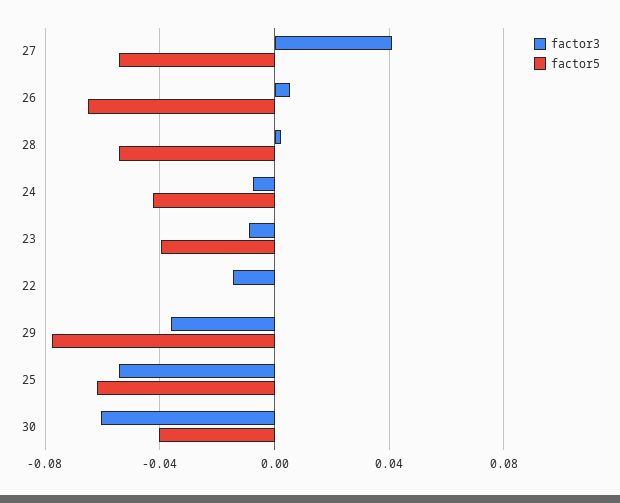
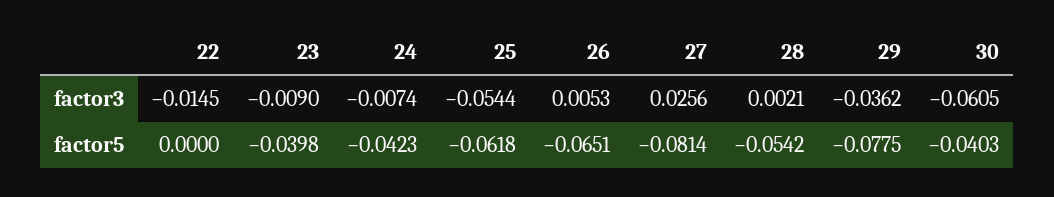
factor3, 27: 0.04 -> 0.0256
factor5, 27: -0.055 -> -0.0814

